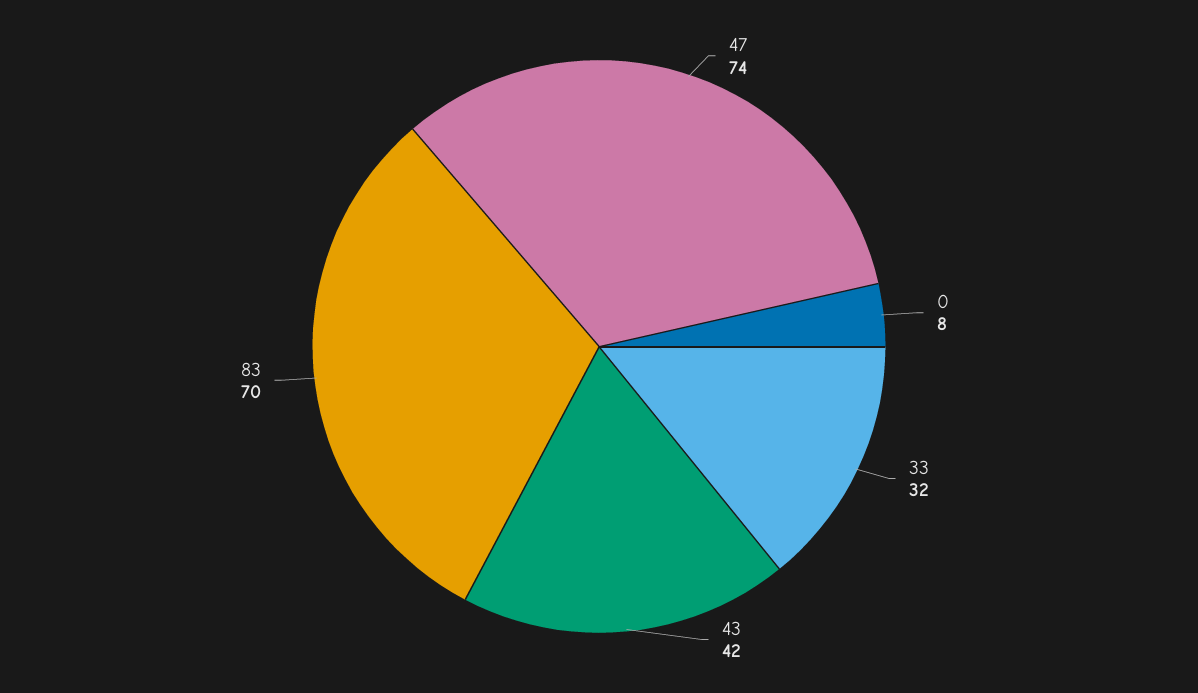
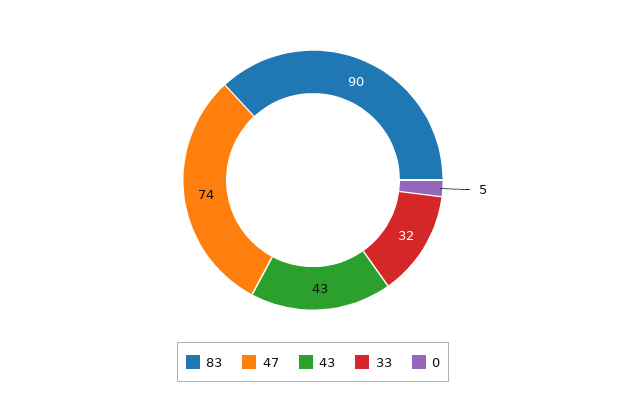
0: 8 -> 5
43: 42 -> 43
83: 70 -> 90

